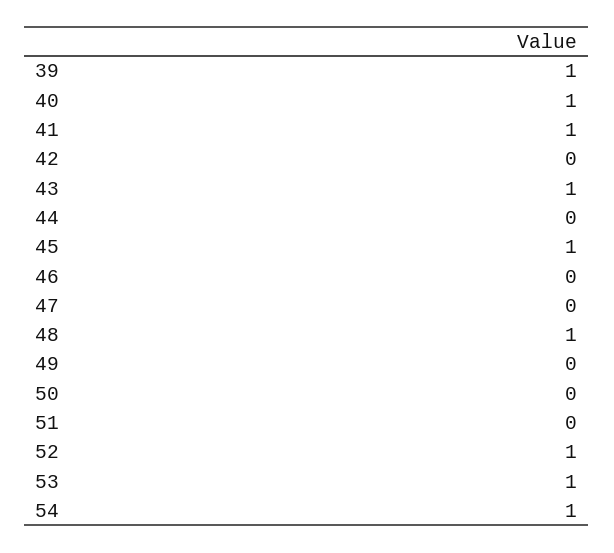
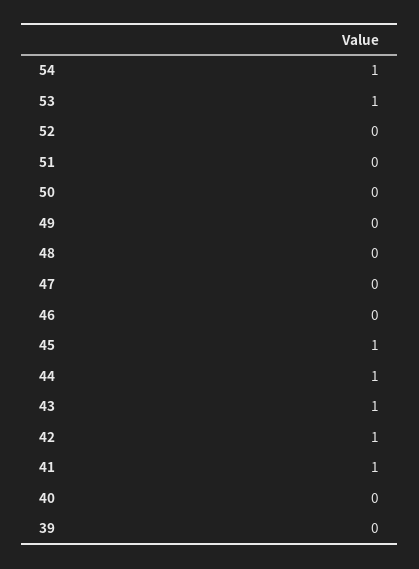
39: 1 -> 0
40: 1 -> 0
42: 0 -> 1
44: 0 -> 1
48: 1 -> 0
52: 1 -> 0

